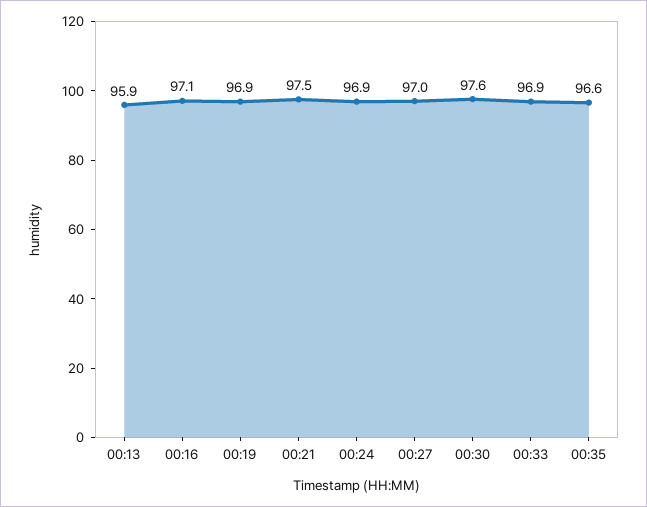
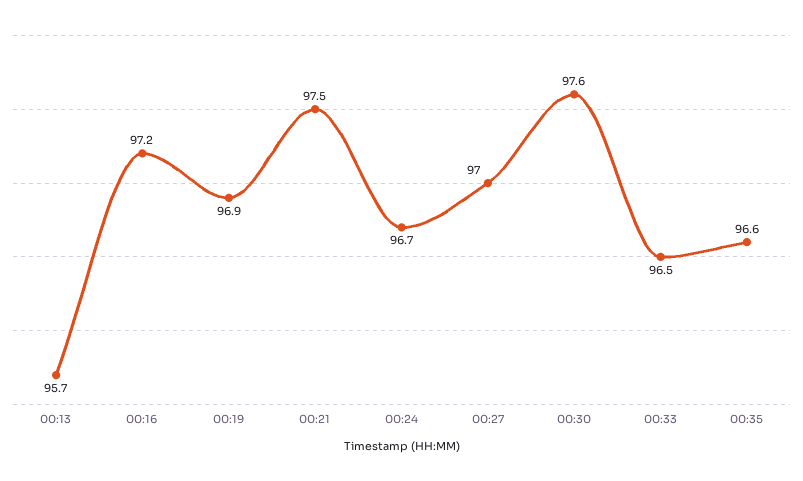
00:13: 95.9 -> 95.7
00:16: 97.1 -> 97.2
00:24: 96.9 -> 96.7
00:33: 96.9 -> 96.5

